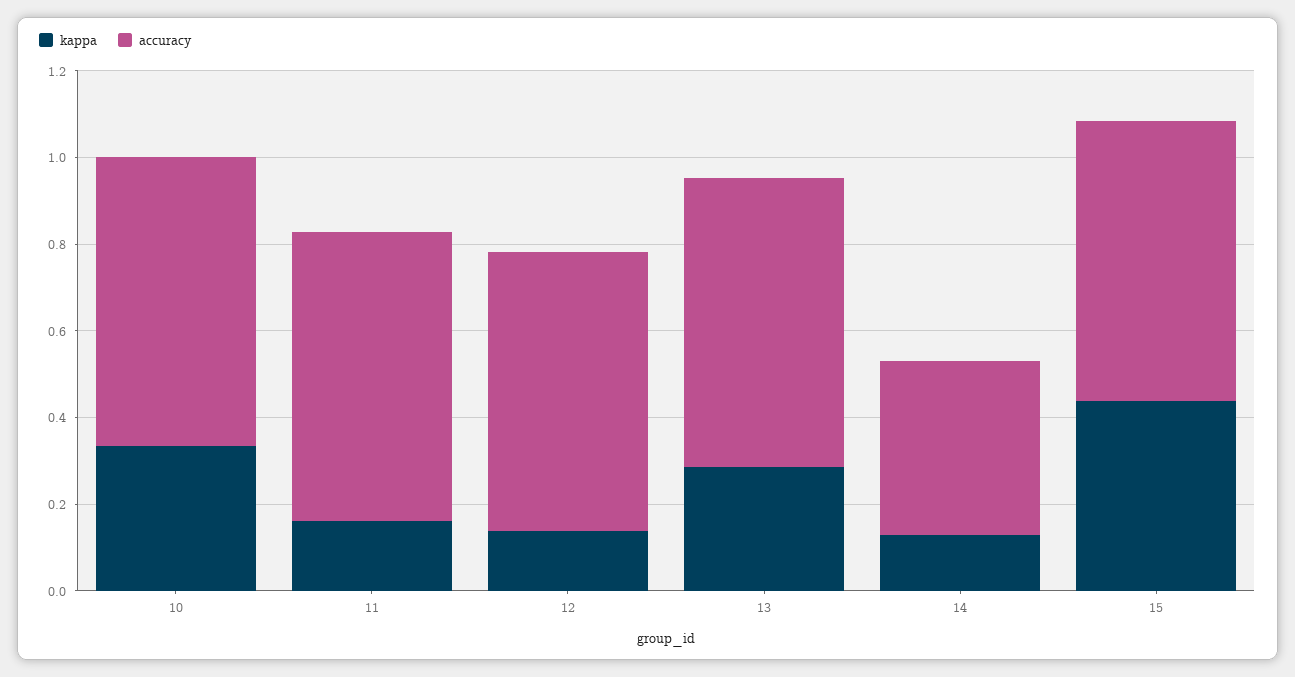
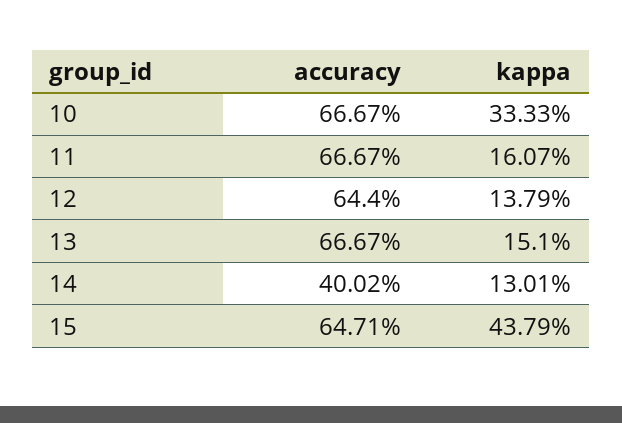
kappa, 13: 0.3 -> 0.151

